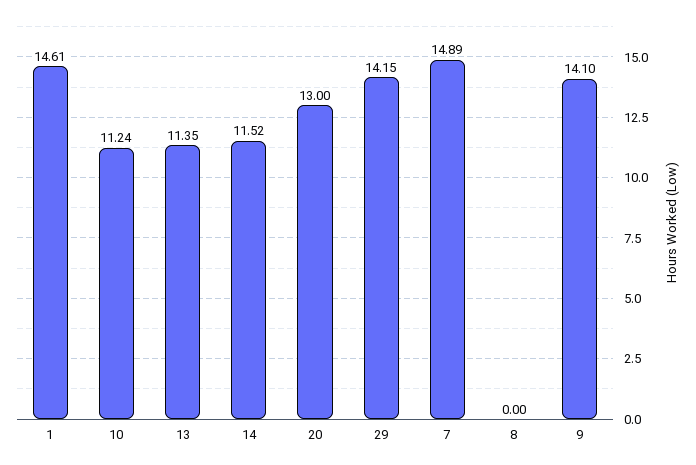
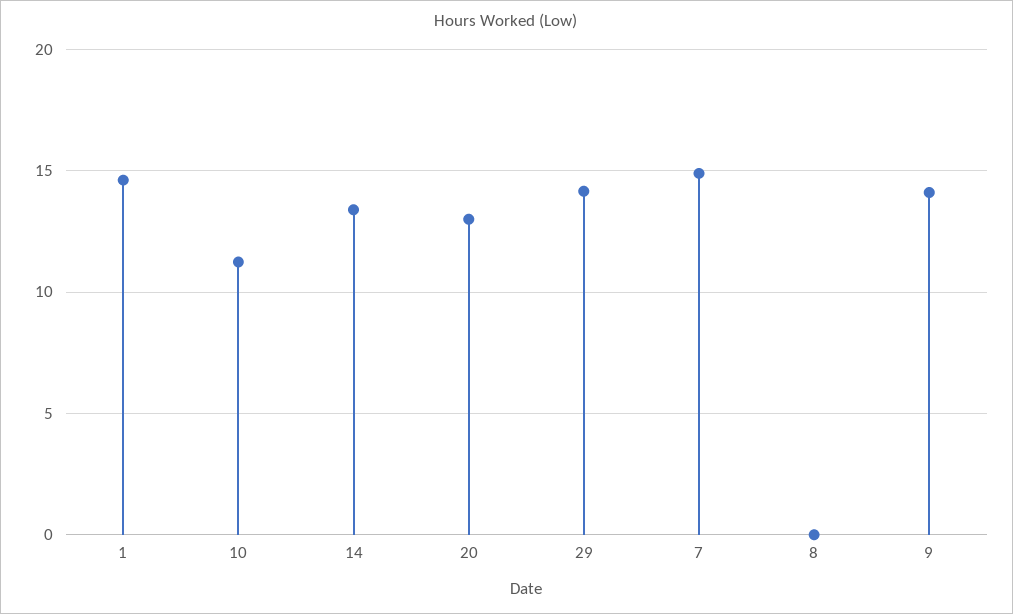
13: 11.35 -> none
14: 11.52 -> 13.5

